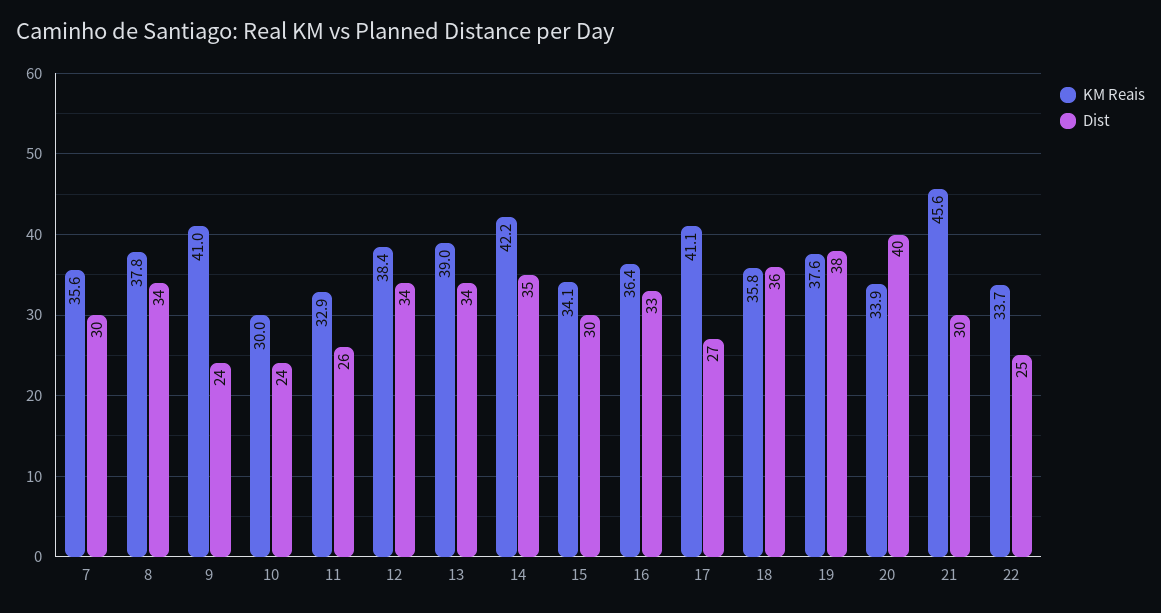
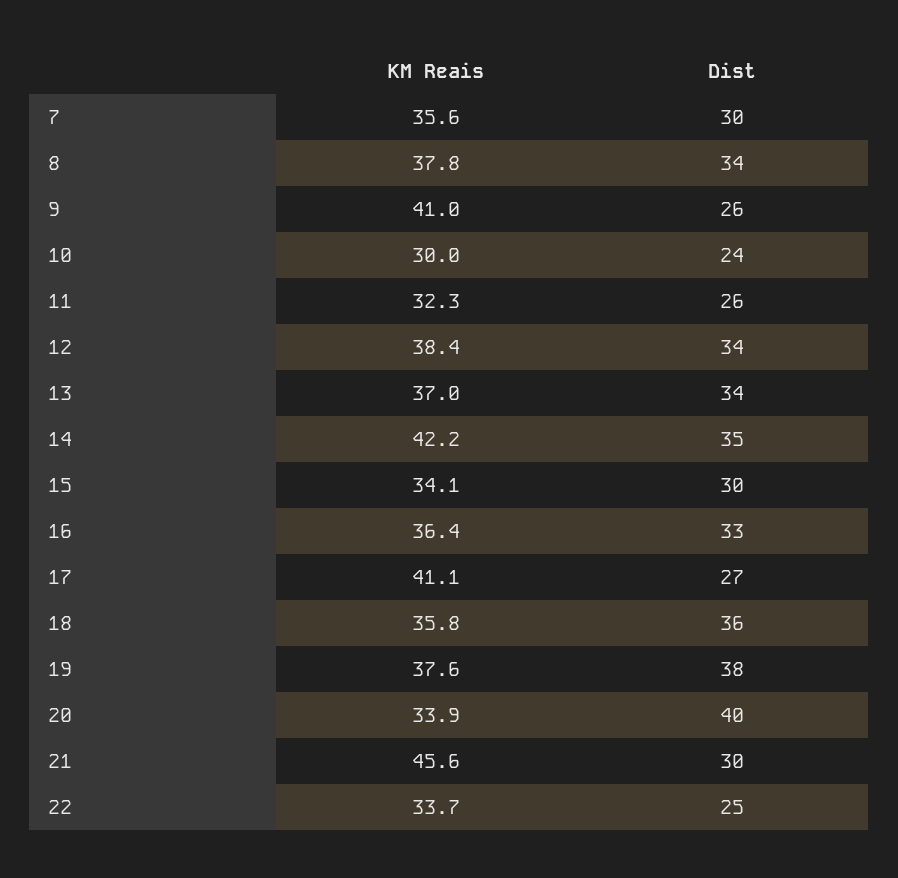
Dist, 9: 24 -> 26
KM Reais, 11: 32.9 -> 32.3
KM Reais, 13: 39 -> 37

